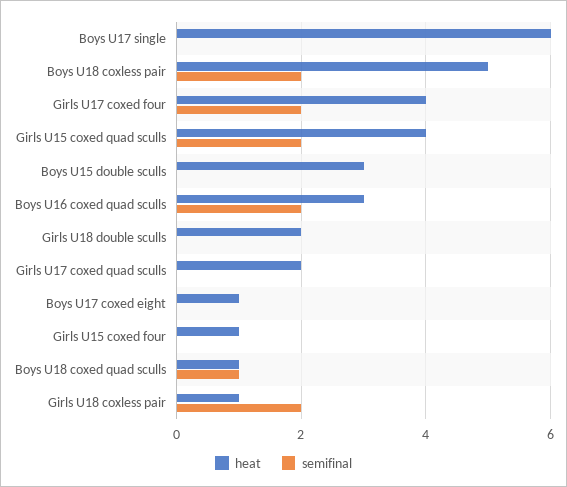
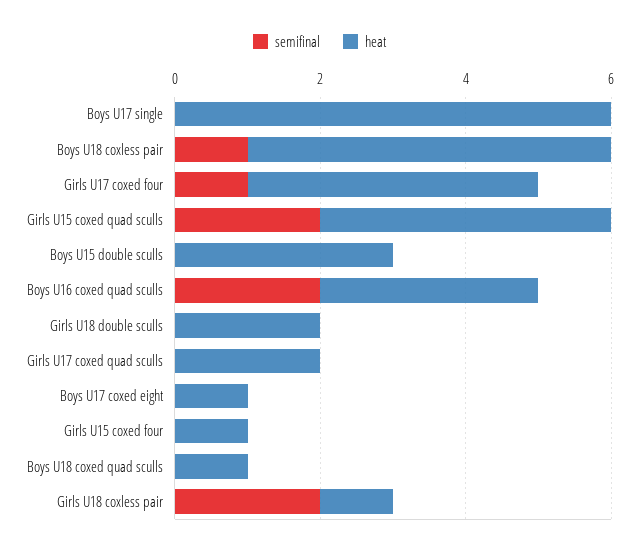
semifinal, Boys U18 coxless pair: 2 -> 1
semifinal, Girls U17 coxed four: 2 -> 1
semifinal, Boys U18 coxed quad sculls: 1 -> 0

